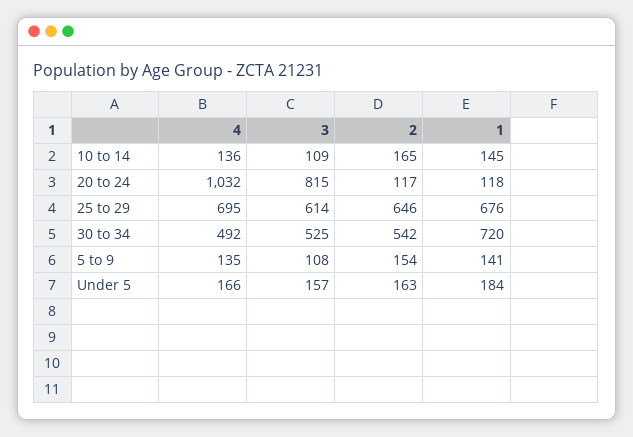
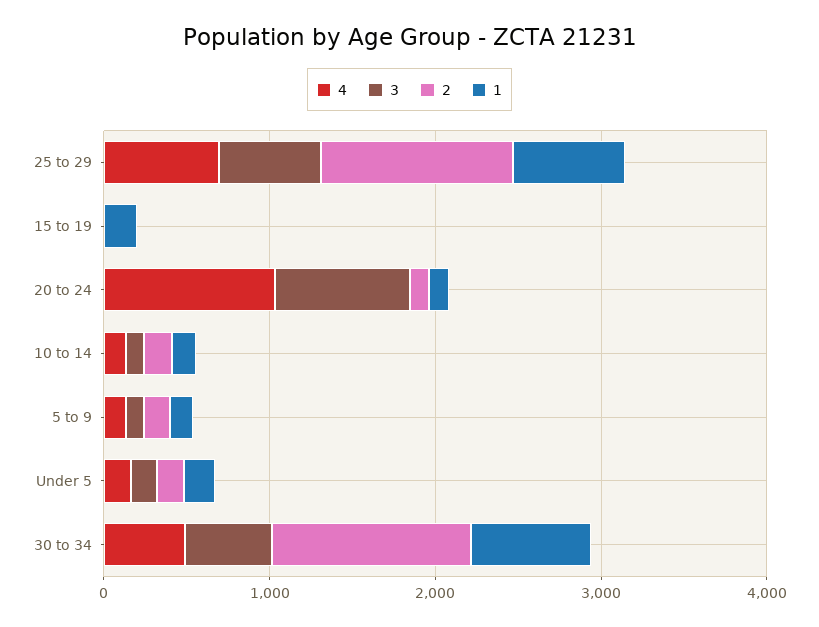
2, 25 to 29: 646 -> 1200
2, 30 to 34: 542 -> 1200
4, 15 to 19: none -> 0
3, 15 to 19: none -> 0
2, 15 to 19: none -> 0
1, 15 to 19: none -> 200

